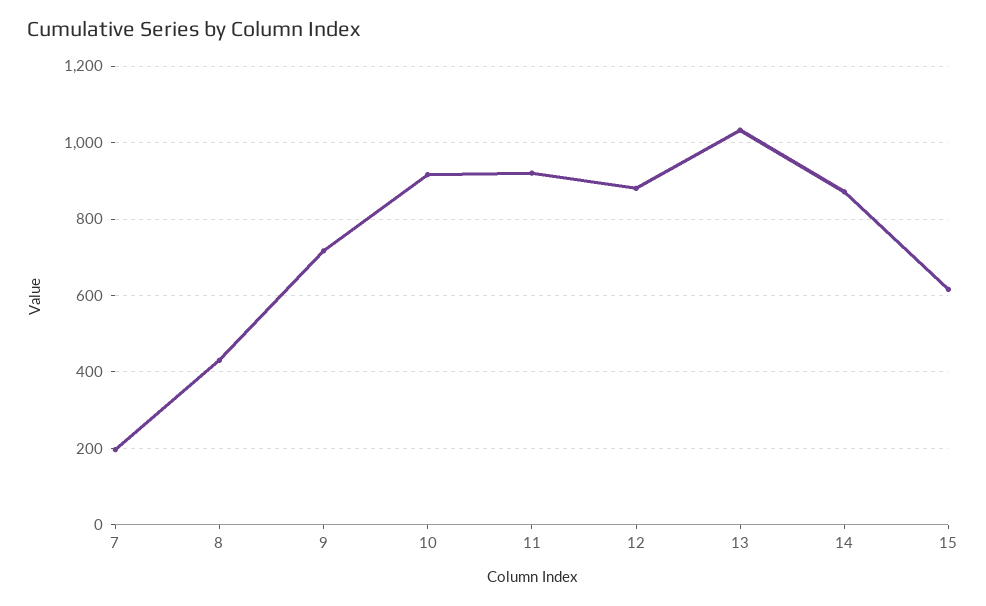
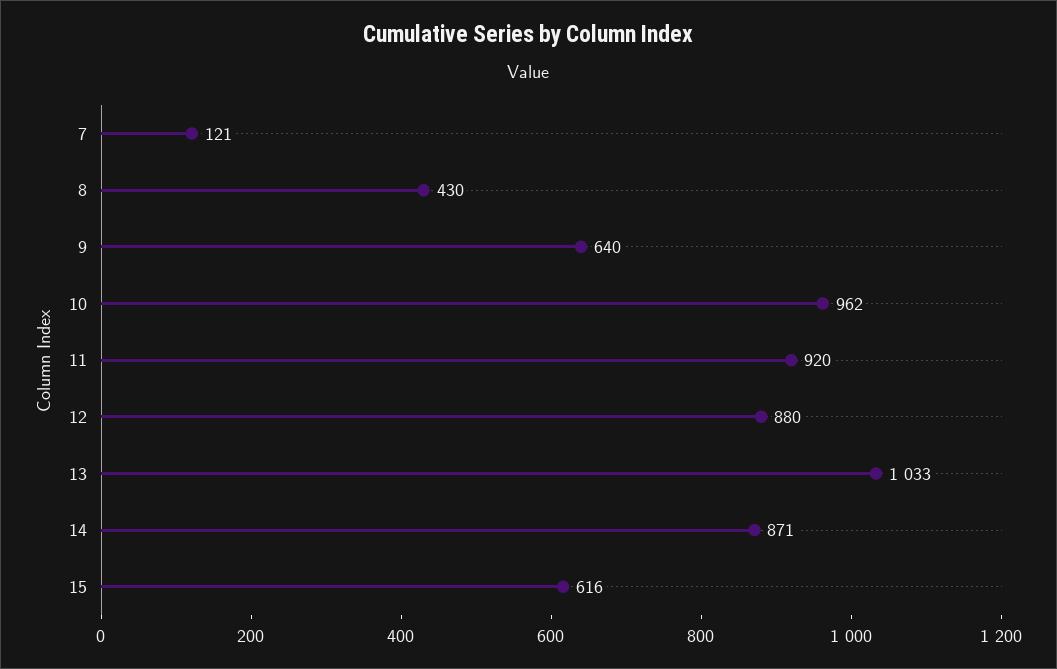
7: 200 -> 121
9: 720 -> 640
10: 920 -> 962

